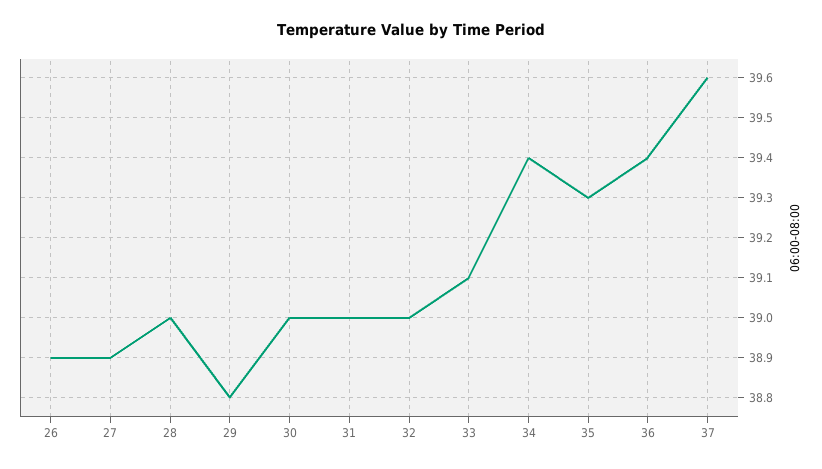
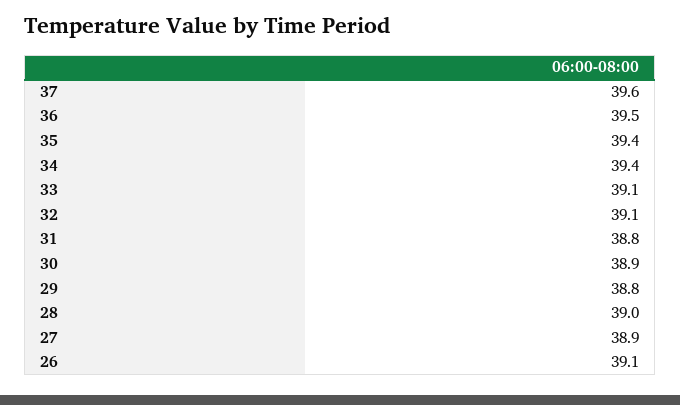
26: 38.9 -> 39.1
30: 39 -> 38.9
31: 39 -> 38.8
32: 39 -> 39.1
35: 39.3 -> 39.4
36: 39.4 -> 39.5

